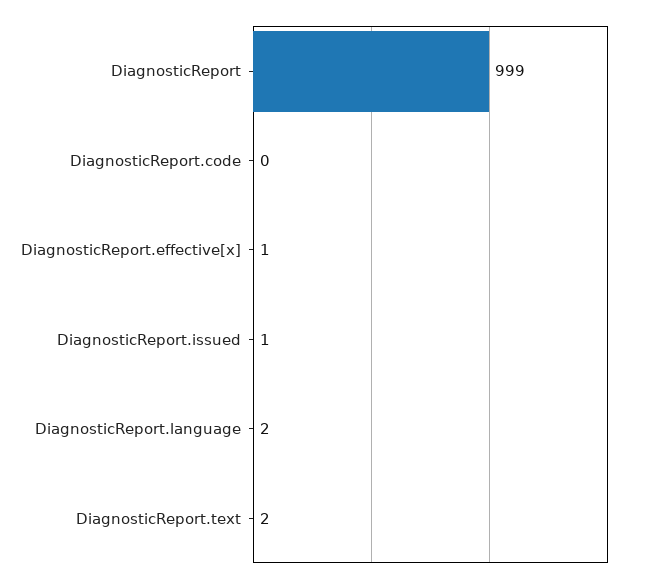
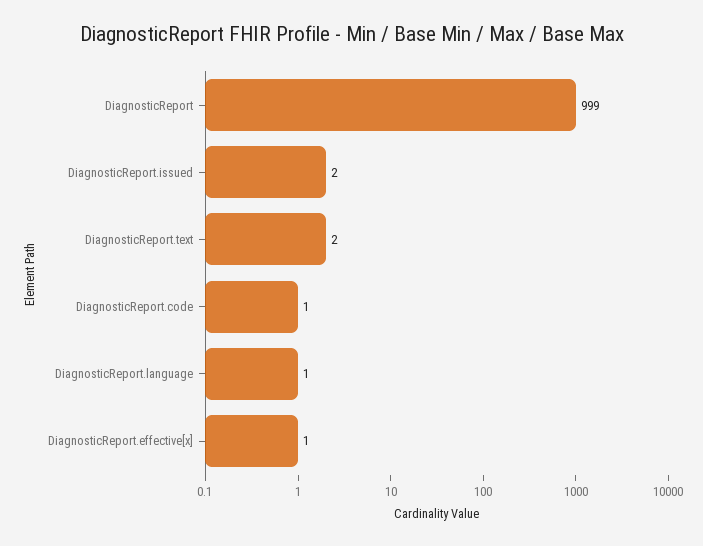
DiagnosticReport.code: 0 -> 1
DiagnosticReport.issued: 1 -> 2
DiagnosticReport.language: 2 -> 1

